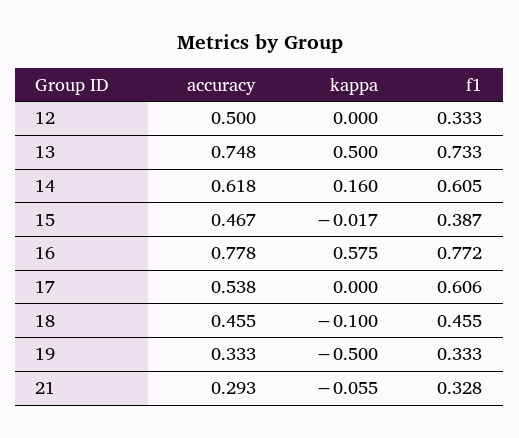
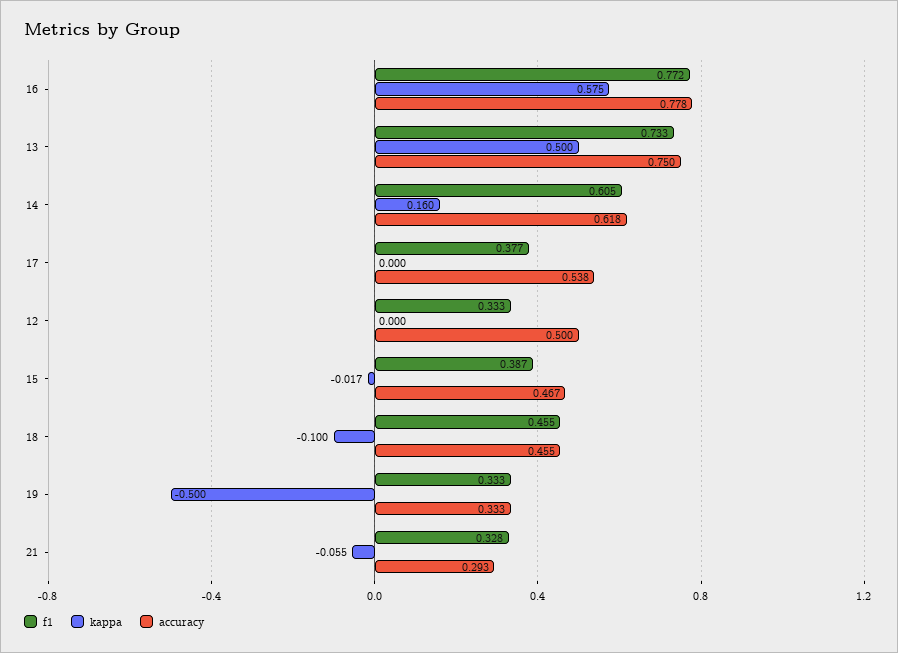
accuracy, 13: 0.748 -> 0.75
f1, 17: 0.606 -> 0.377

